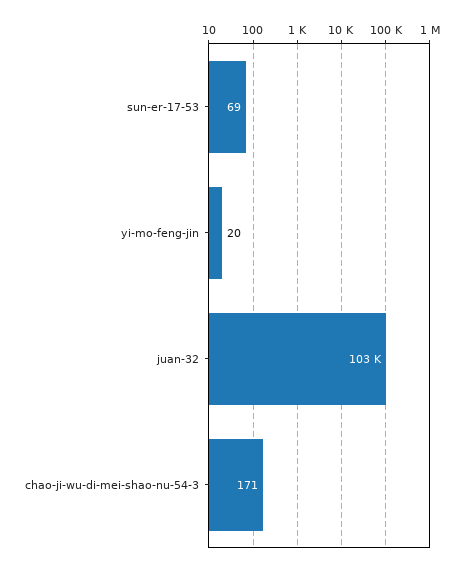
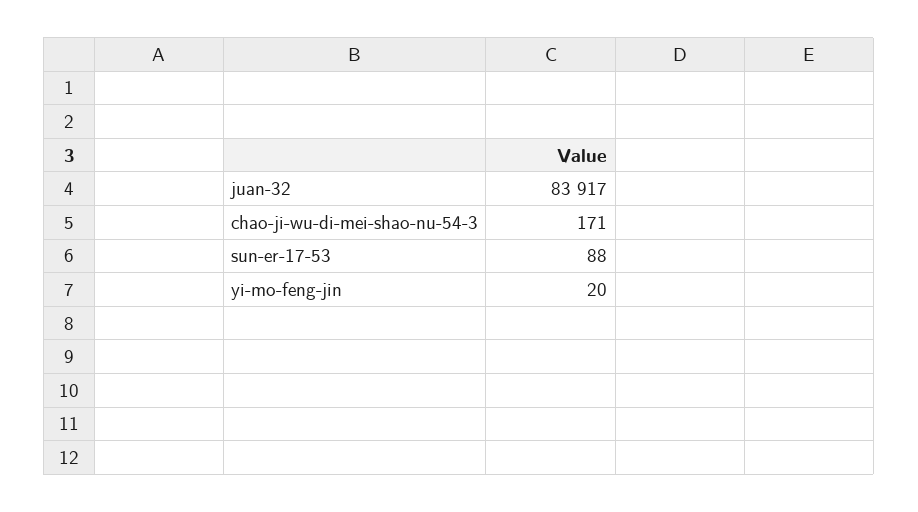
sun-er-17-53: 69 -> 88
juan-32: 103000 -> 83917

